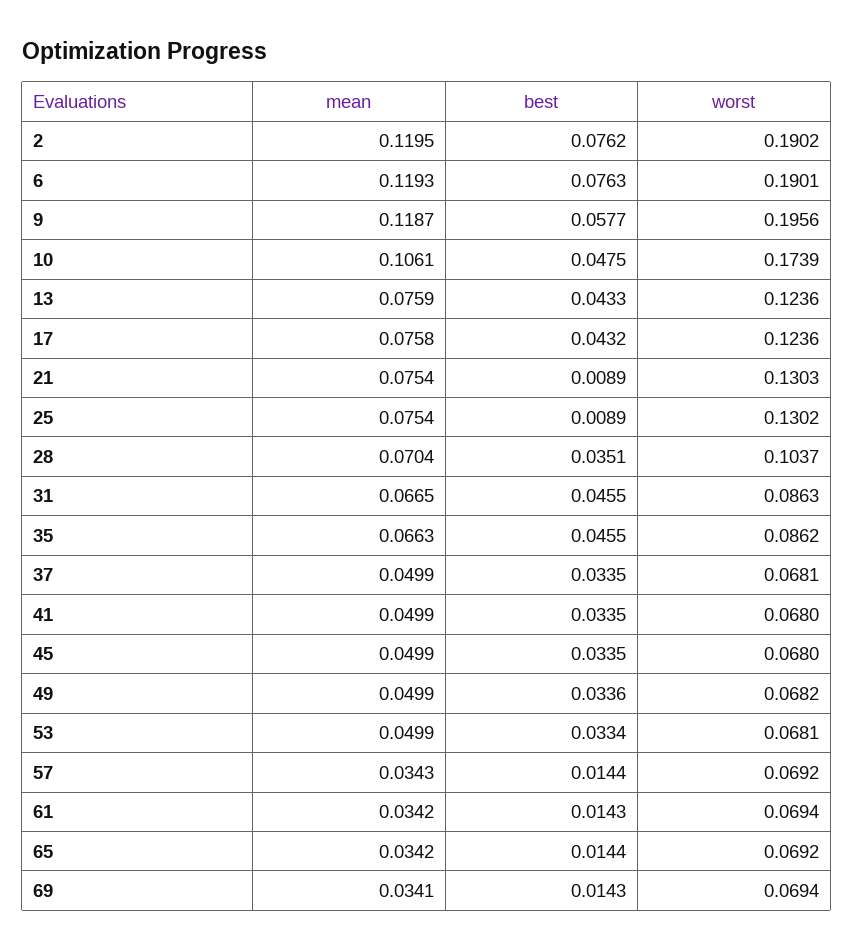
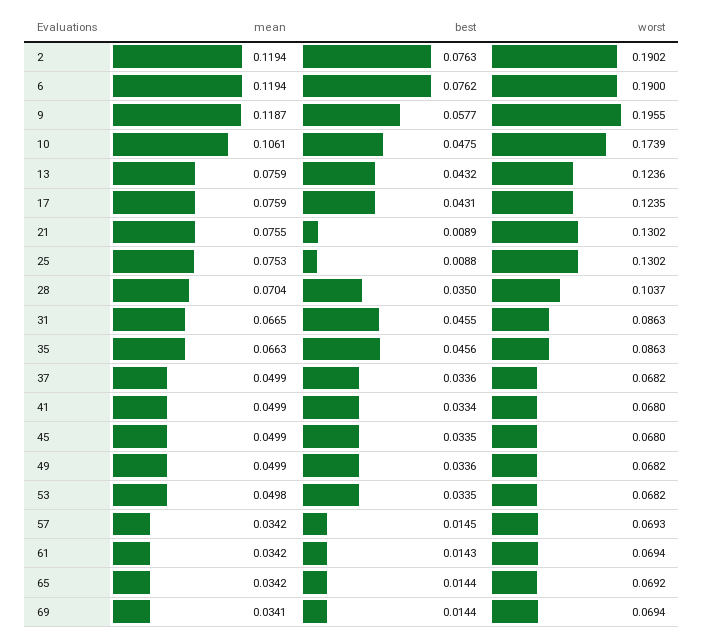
mean, 2: 0.1195 -> 0.1194
best, 2: 0.0762 -> 0.0763
mean, 6: 0.1193 -> 0.1194
best, 6: 0.0763 -> 0.0762
worst, 6: 0.1901 -> 0.19
worst, 9: 0.1956 -> 0.1955
best, 13: 0.0433 -> 0.0432
mean, 17: 0.0758 -> 0.0759
best, 17: 0.0432 -> 0.0431
worst, 17: 0.1236 -> 0.1235
mean, 21: 0.0754 -> 0.0755
worst, 21: 0.1303 -> 0.1302
mean, 25: 0.0754 -> 0.0753
best, 25: 0.0089 -> 0.0088
best, 28: 0.0351 -> 0.035
best, 35: 0.0455 -> 0.0456
worst, 35: 0.0862 -> 0.0863
best, 37: 0.0335 -> 0.0336
worst, 37: 0.0681 -> 0.0682
best, 41: 0.0335 -> 0.0334
mean, 53: 0.0499 -> 0.0498
best, 53: 0.0334 -> 0.0335
worst, 53: 0.0681 -> 0.0682
mean, 57: 0.0343 -> 0.0342
best, 57: 0.0144 -> 0.0145
worst, 57: 0.0692 -> 0.0693
best, 69: 0.0143 -> 0.0144

